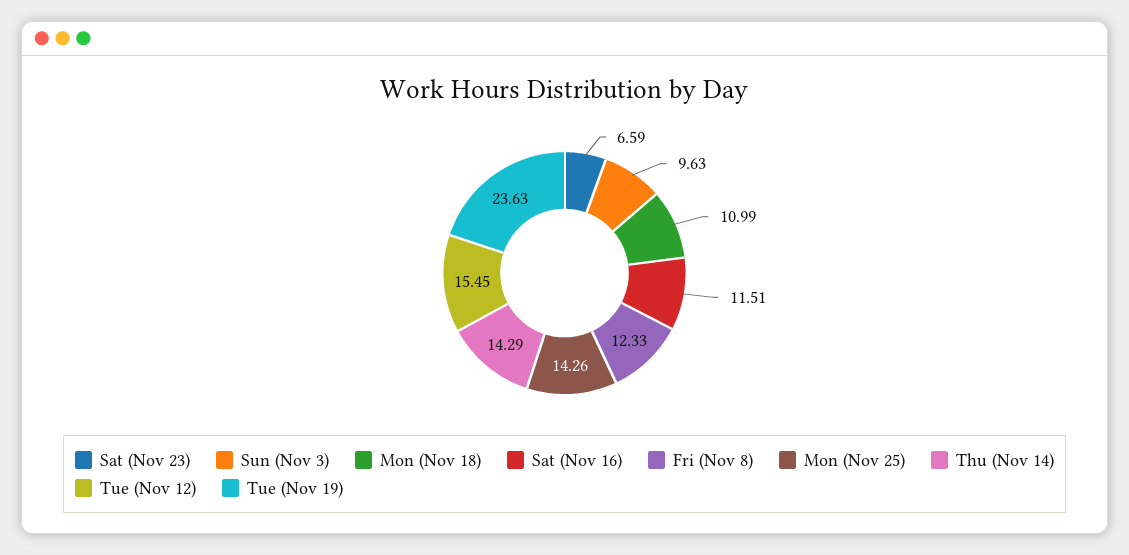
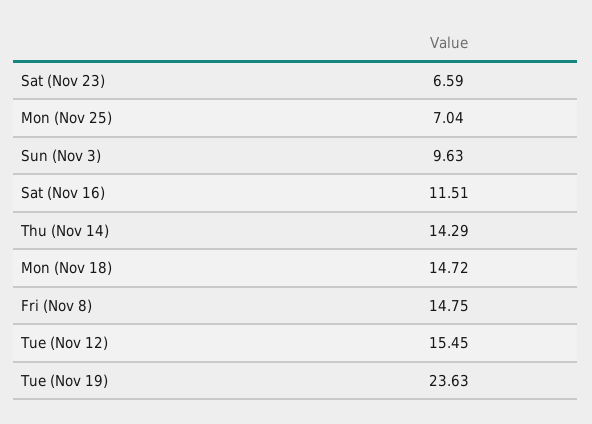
Mon (Nov 18): 10.99 -> 14.72
Fri (Nov 8): 12.33 -> 14.75
Mon (Nov 25): 14.26 -> 7.04

